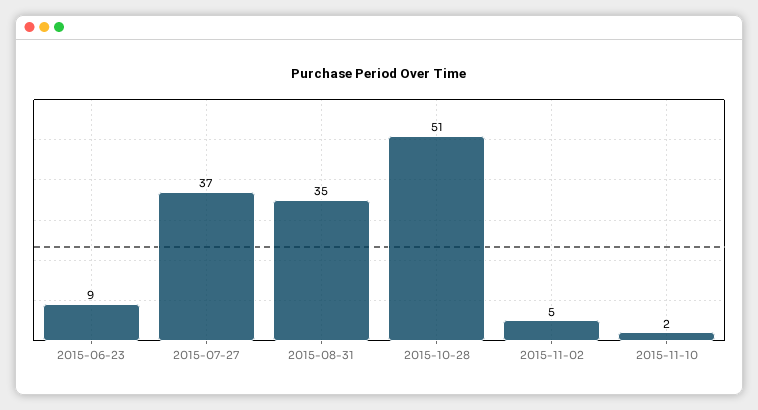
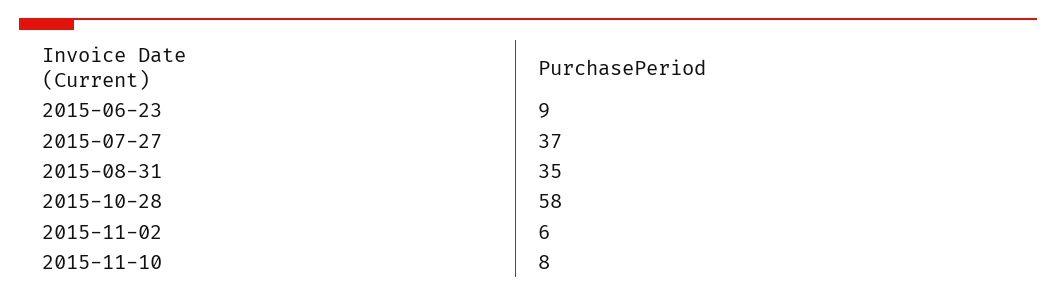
2015-10-28: 51 -> 58
2015-11-02: 5 -> 6
2015-11-10: 2 -> 8

